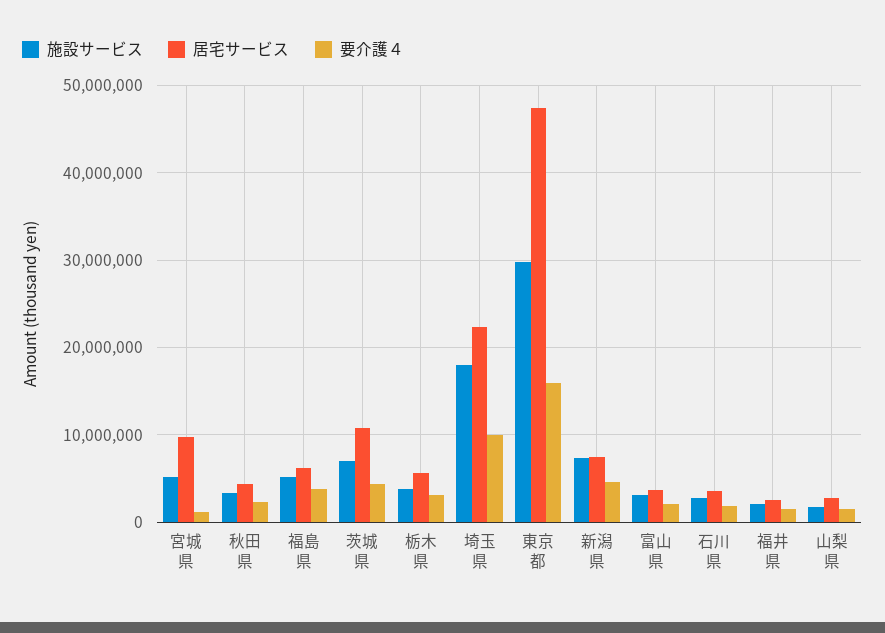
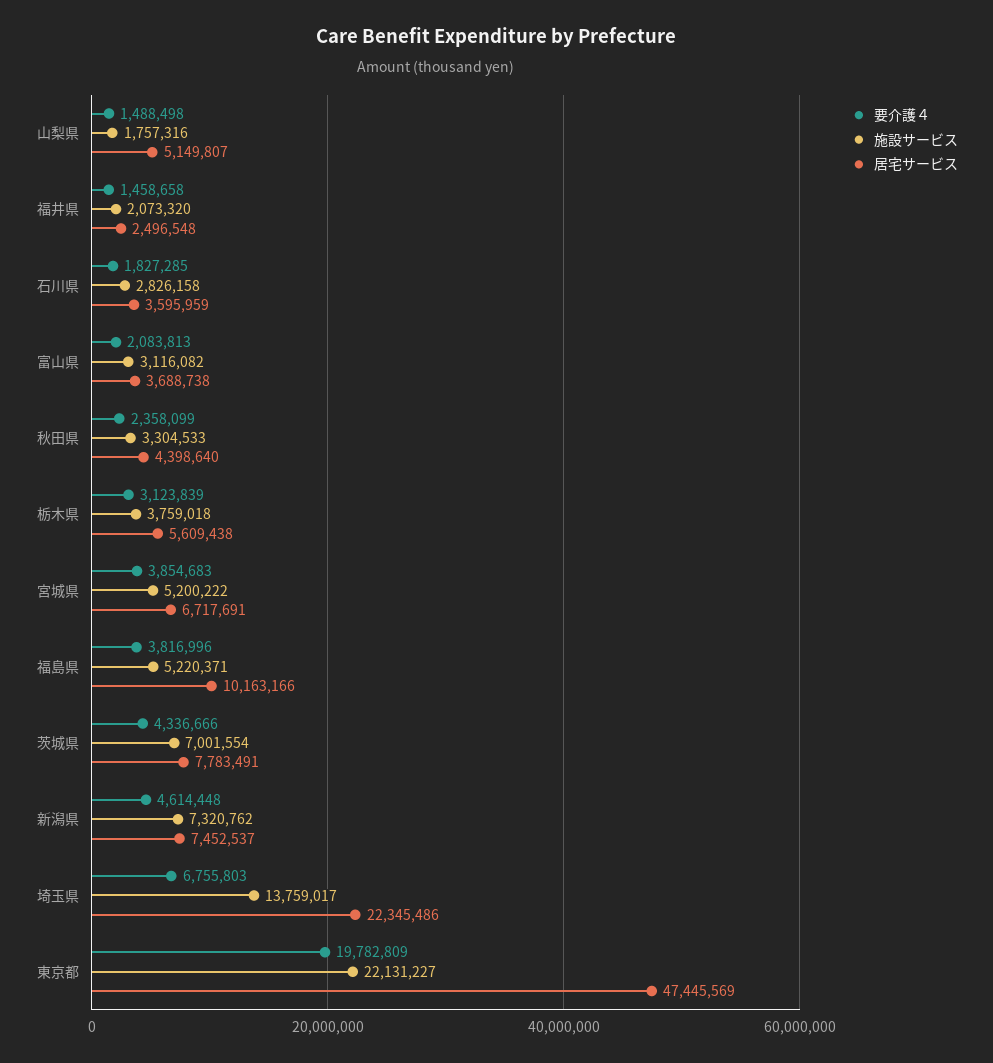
居宅サービス, 宮城県: 10000000 -> 6717691
要介護４, 宮城県: 1000000 -> 3854683
居宅サービス, 福島県: 6000000 -> 10163166
居宅サービス, 茨城県: 11000000 -> 7783491
施設サービス, 埼玉県: 18000000 -> 13759017
要介護４, 埼玉県: 10000000 -> 6755803
施設サービス, 東京都: 30000000 -> 22131227
要介護４, 東京都: 16000000 -> 19782809
居宅サービス, 山梨県: 3000000 -> 5149807

